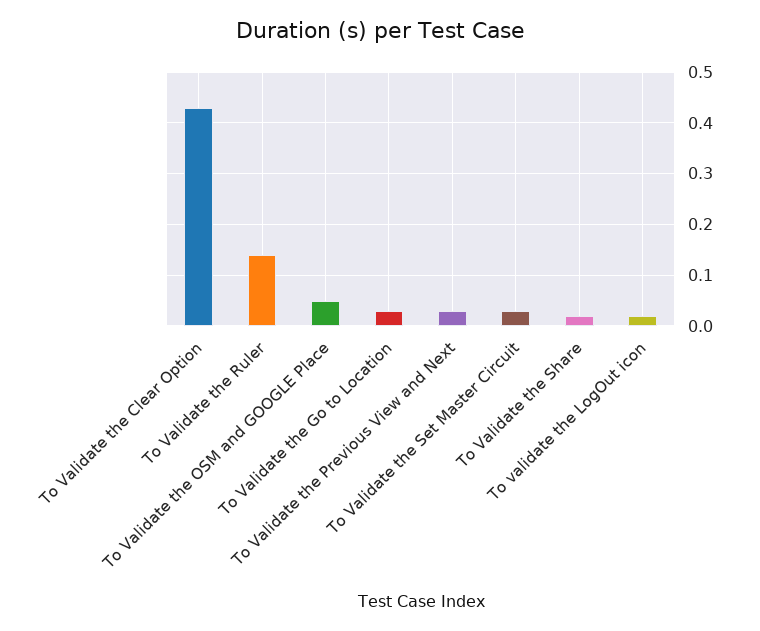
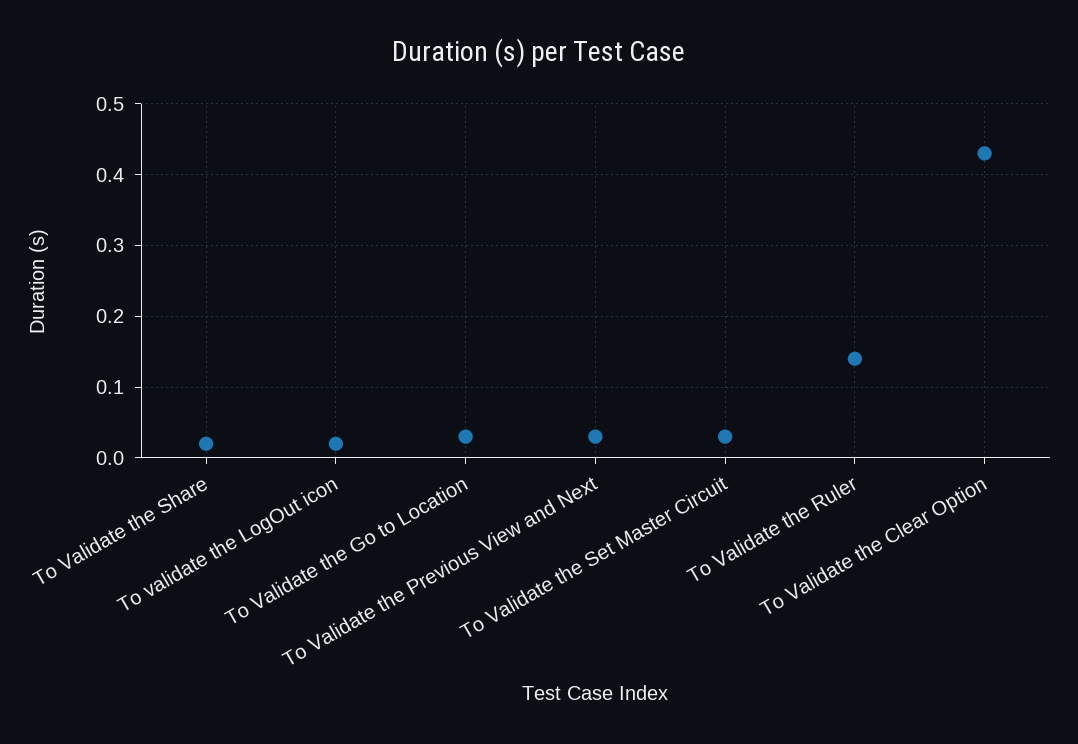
To Validate the OSM and GOOGLE Place: 0.05 -> none

